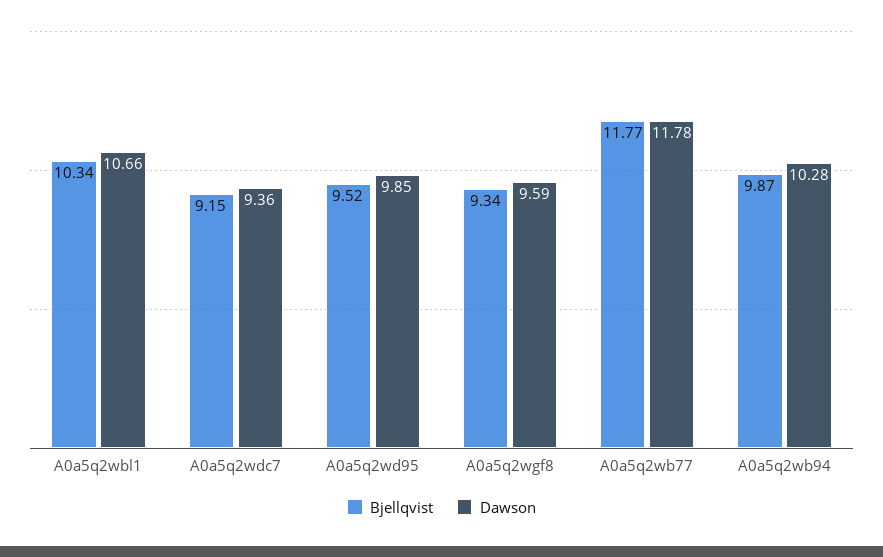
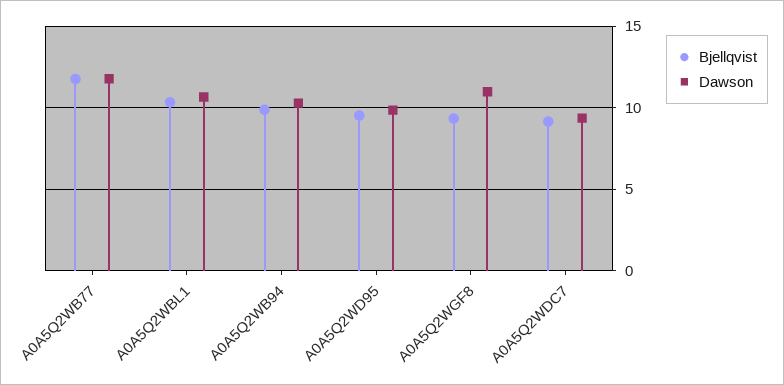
Dawson, A0a5q2wgf8: 9.59 -> 11

